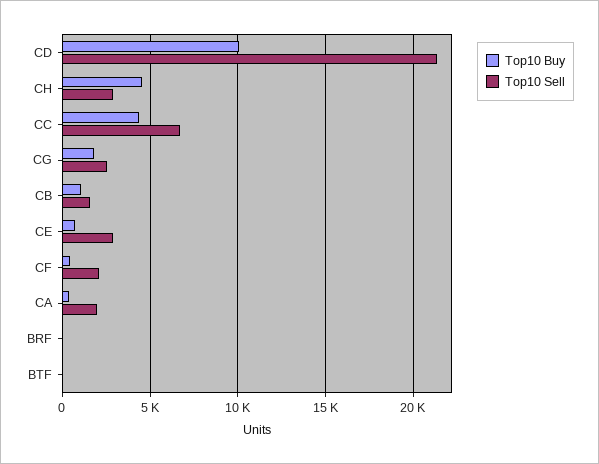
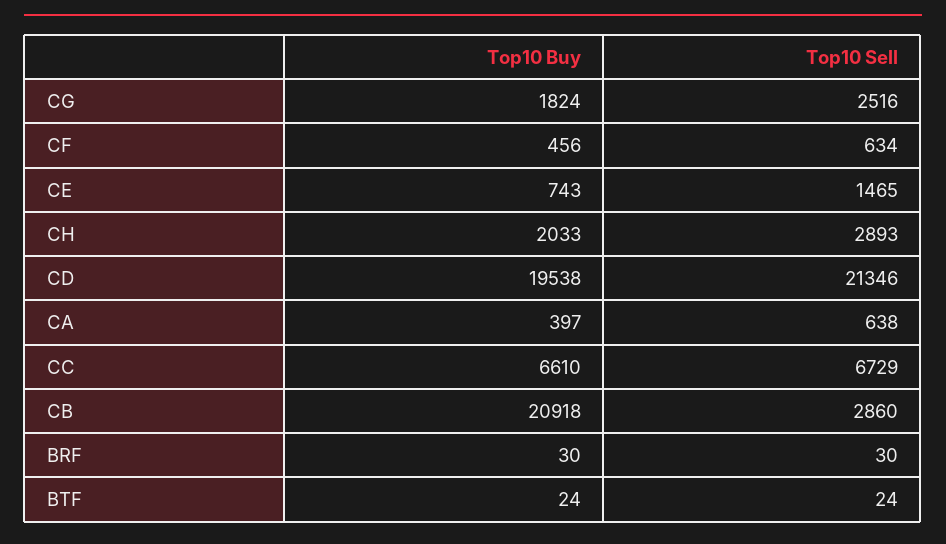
Top10 Buy, CD: 10000 -> 19538
Top10 Buy, CH: 4500 -> 2033
Top10 Buy, CC: 4500 -> 6610
Top10 Buy, CB: 1000 -> 20918
Top10 Sell, CB: 1500 -> 2860
Top10 Sell, CE: 3000 -> 1465
Top10 Sell, CF: 2000 -> 634
Top10 Sell, CA: 2000 -> 638

